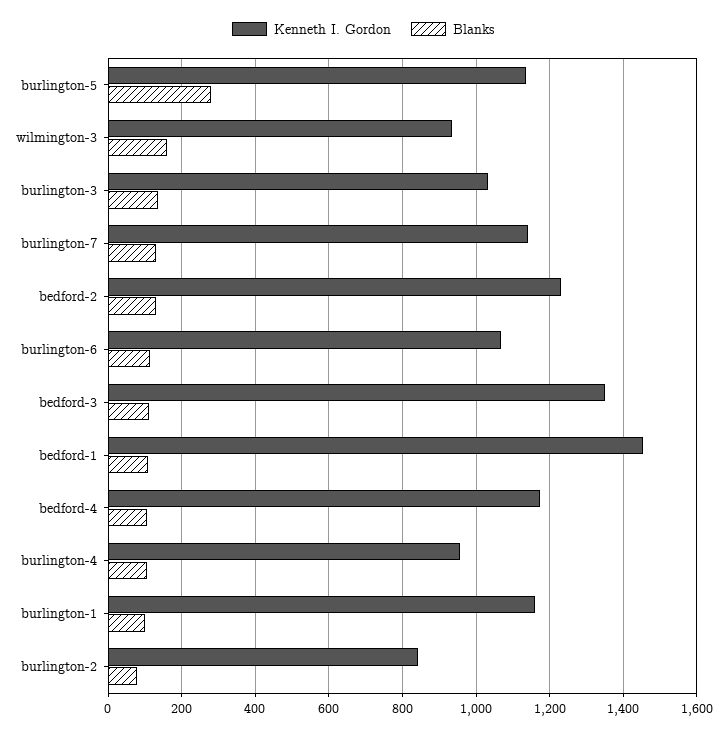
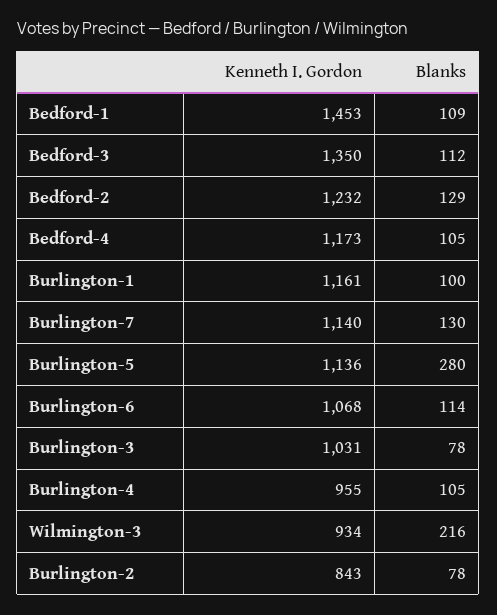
Blanks, wilmington-3: 160 -> 216
Blanks, burlington-3: 140 -> 78

